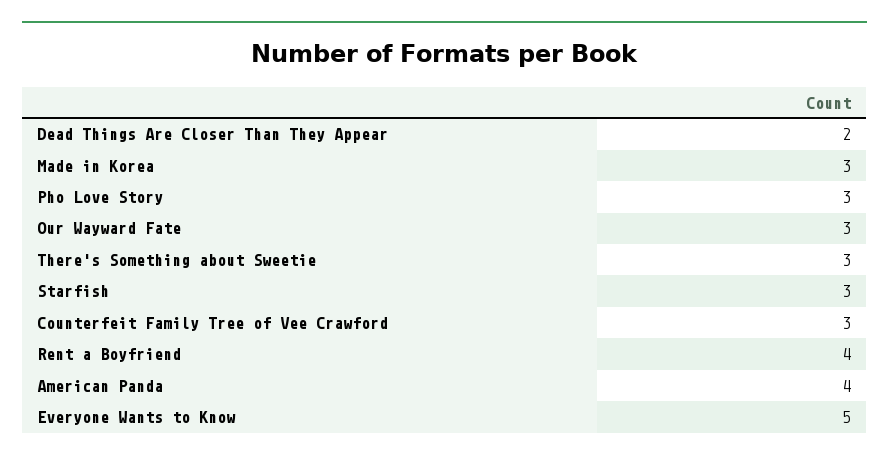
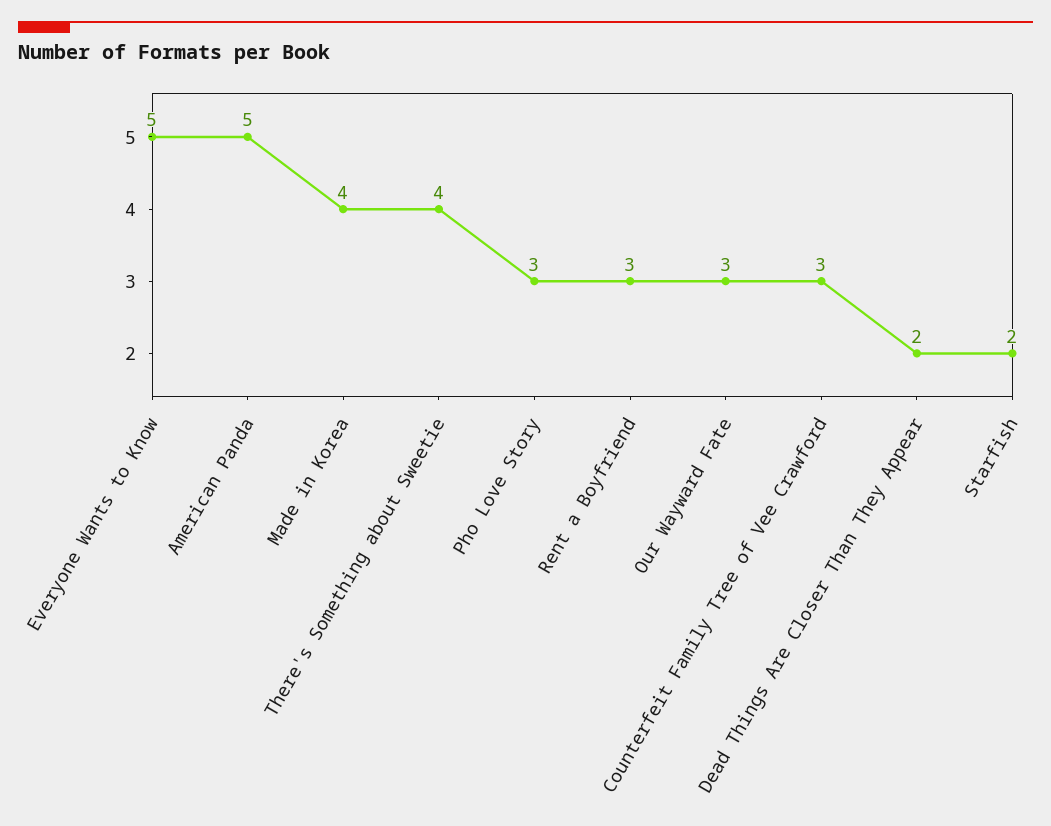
Made in Korea: 3 -> 4
There's Something about Sweetie: 3 -> 4
Starfish: 3 -> 2
Rent a Boyfriend: 4 -> 3
American Panda: 4 -> 5

